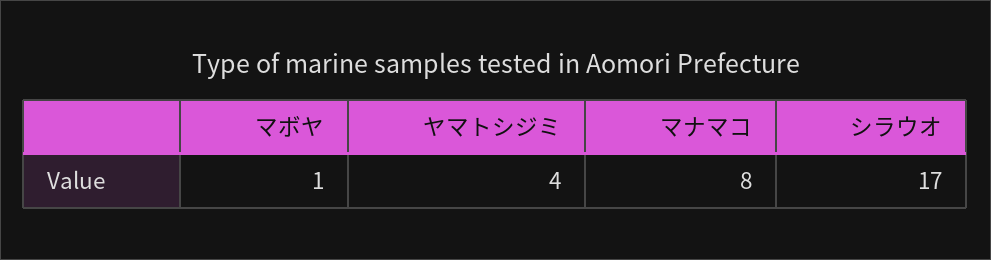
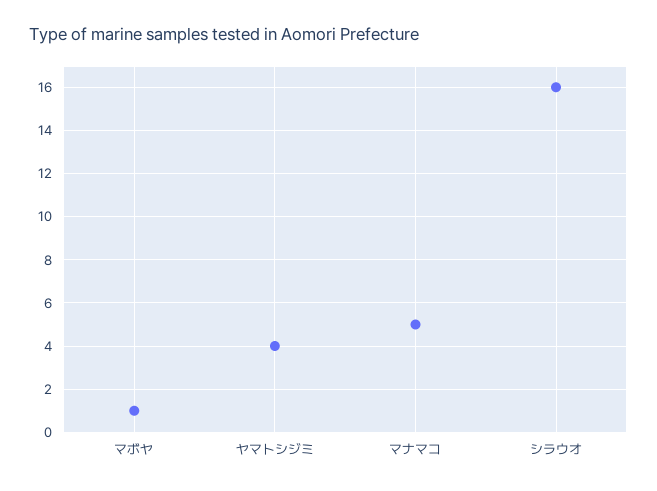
マナマコ: 8 -> 5
シラウオ: 17 -> 16

